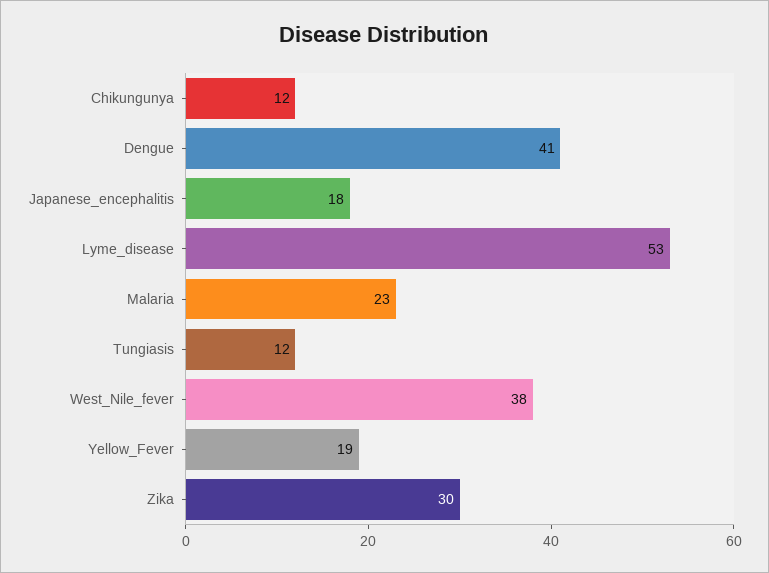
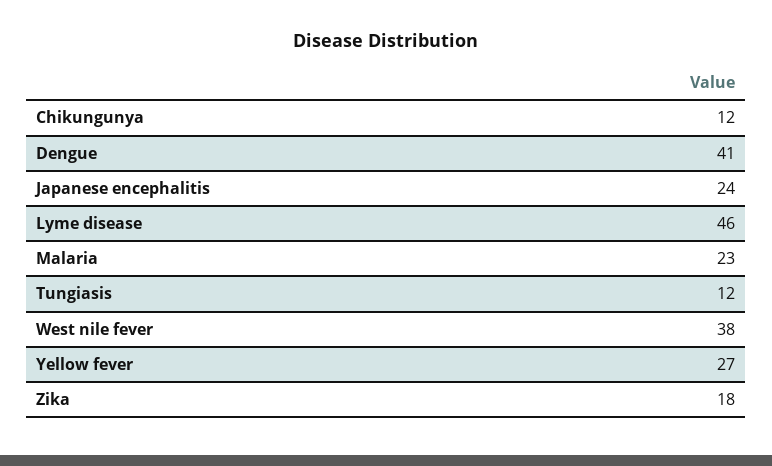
Japanese_encephalitis: 18 -> 24
Lyme_disease: 53 -> 46
Yellow_Fever: 19 -> 27
Zika: 30 -> 18

